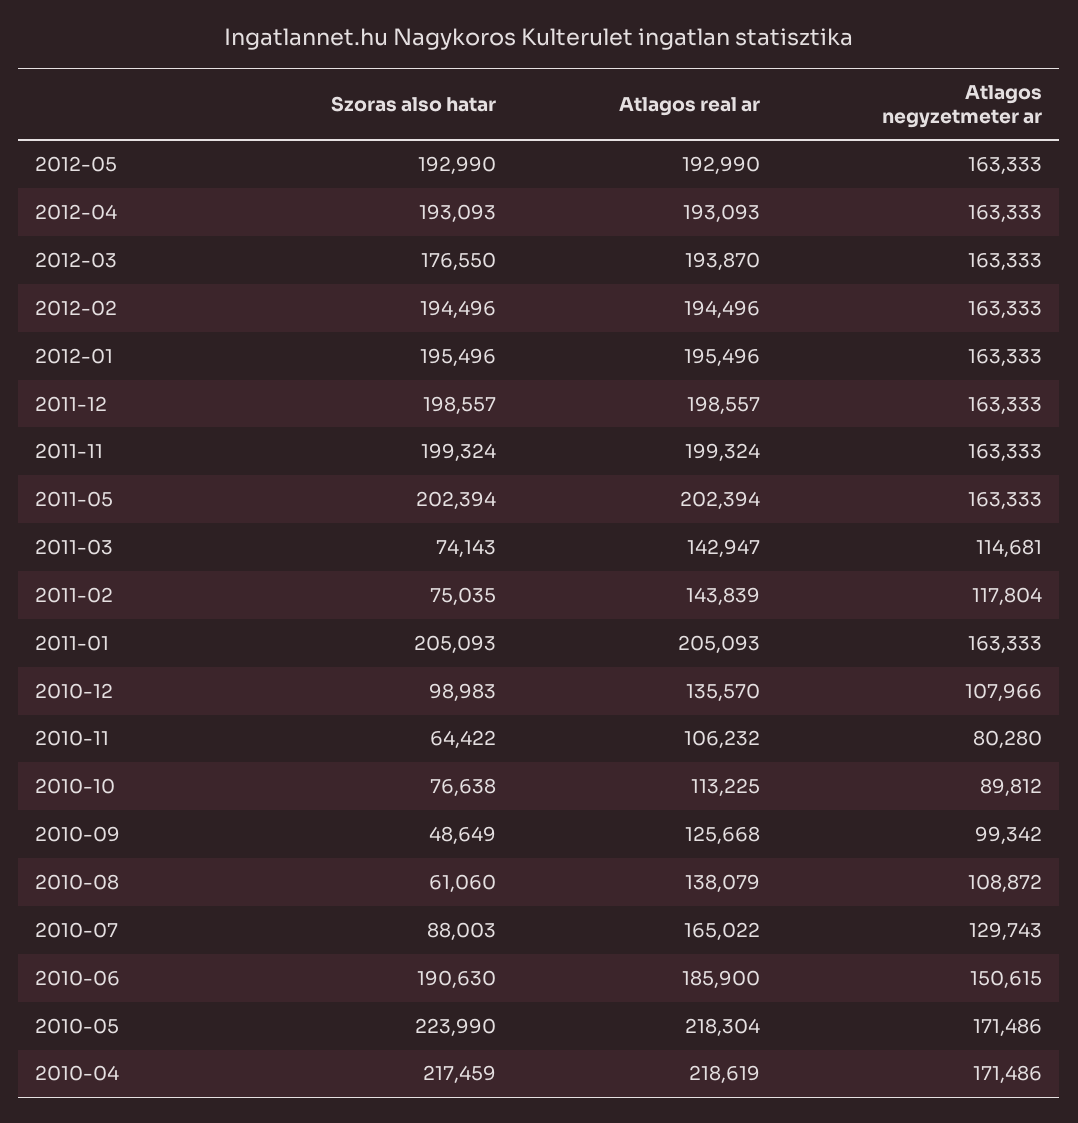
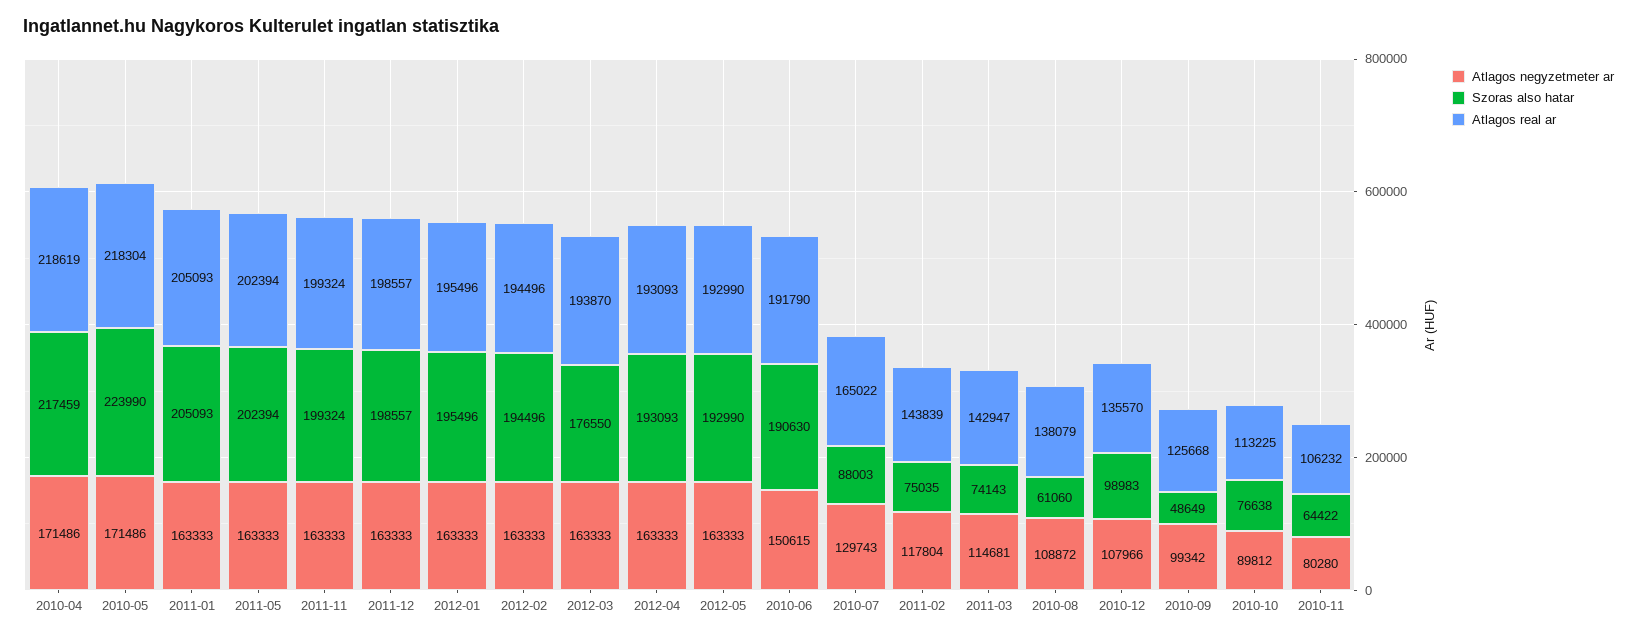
Atlagos real ar, 2010-06: 185900 -> 191790

